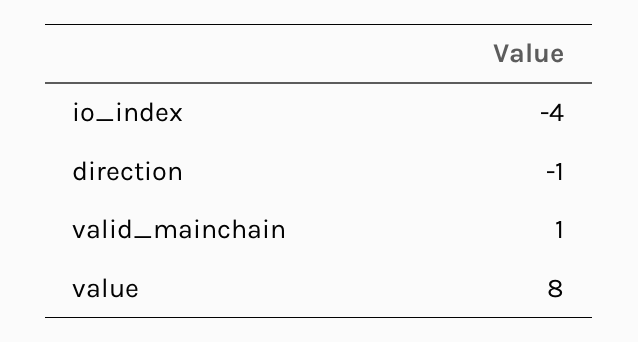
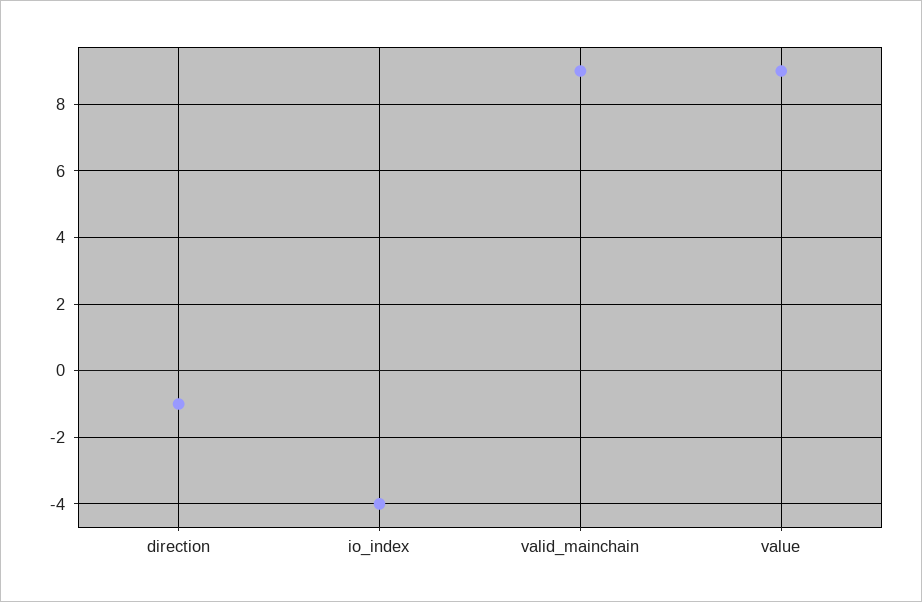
valid_mainchain: 1 -> 9
value: 8 -> 9

